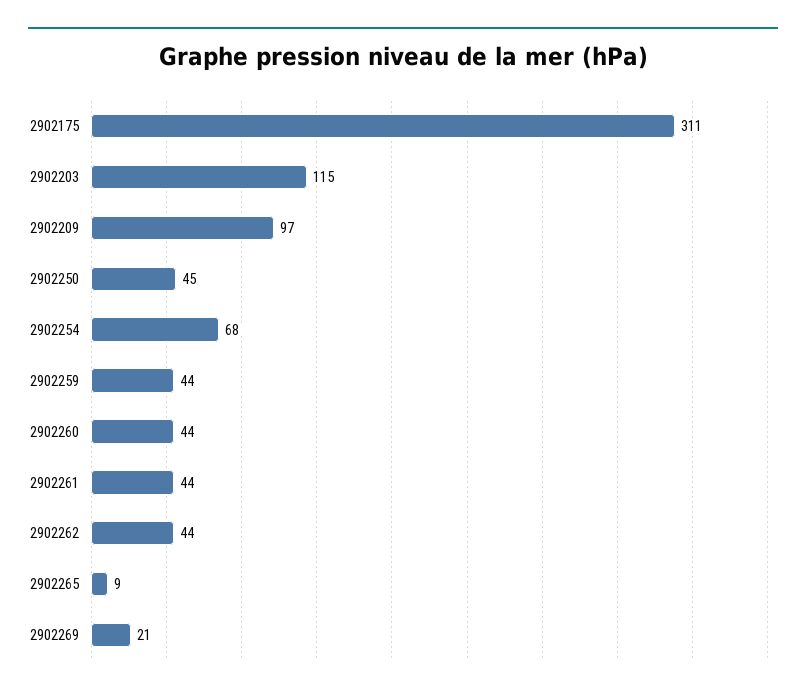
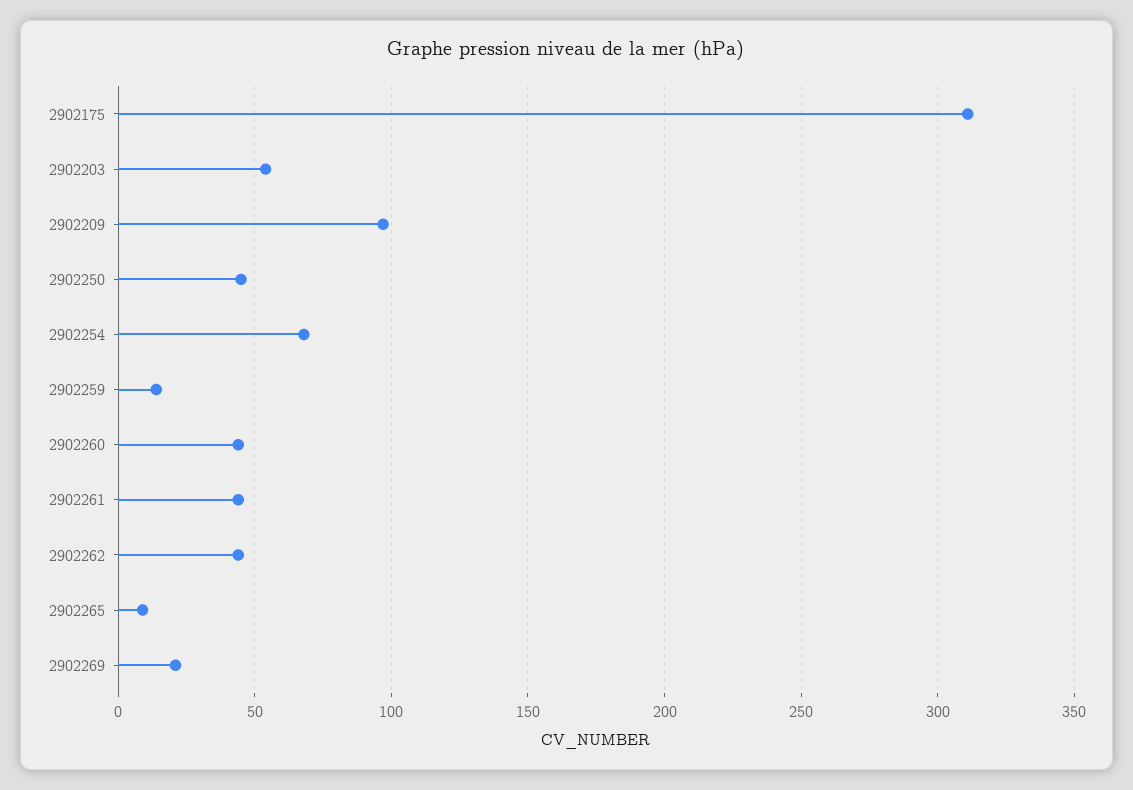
2902203: 115 -> 55
2902259: 44 -> 15

